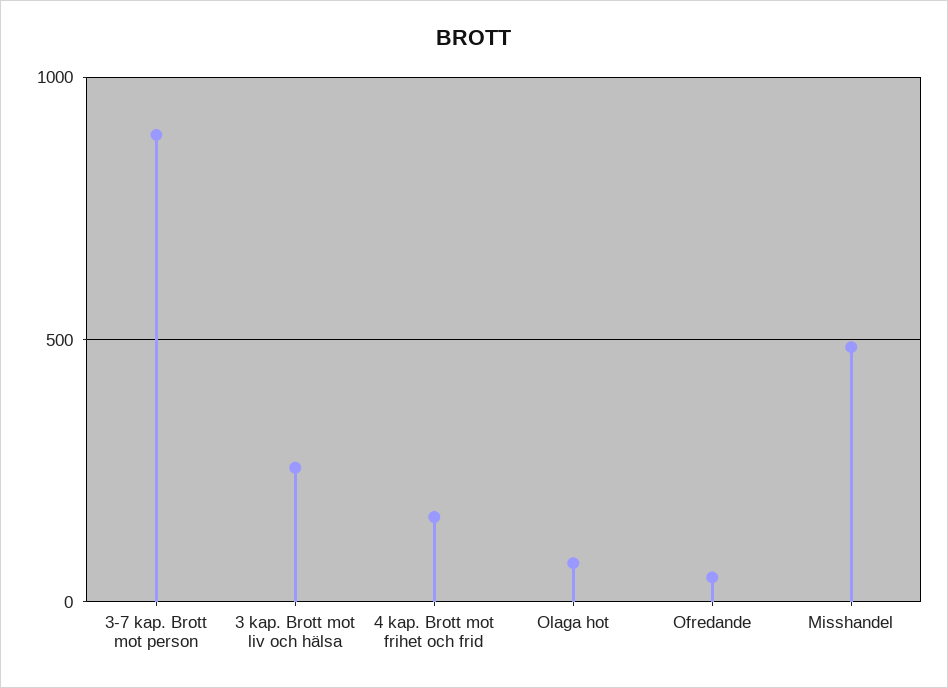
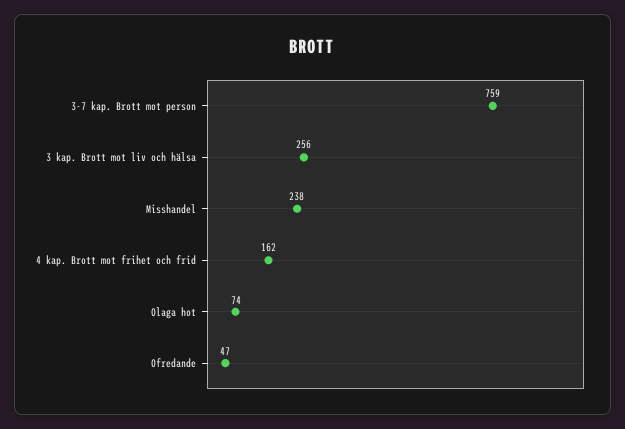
3-7 kap. Brott mot person: 900 -> 759
Misshandel: 500 -> 238

